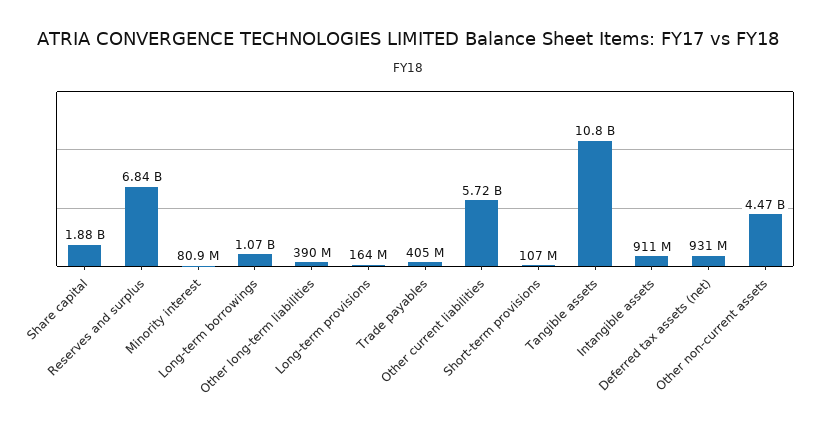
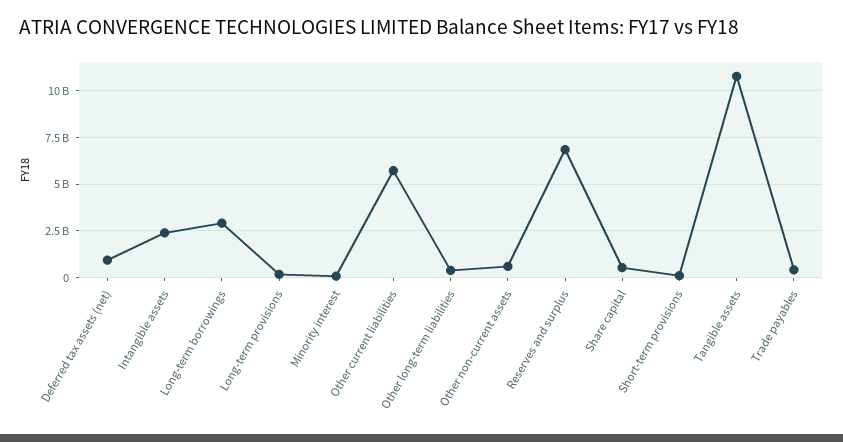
Share capital: 1880000000 -> 500000000
Long-term borrowings: 1070000000 -> 3000000000
Intangible assets: 911000000 -> 2500000000
Other non-current assets: 4470000000 -> 500000000

